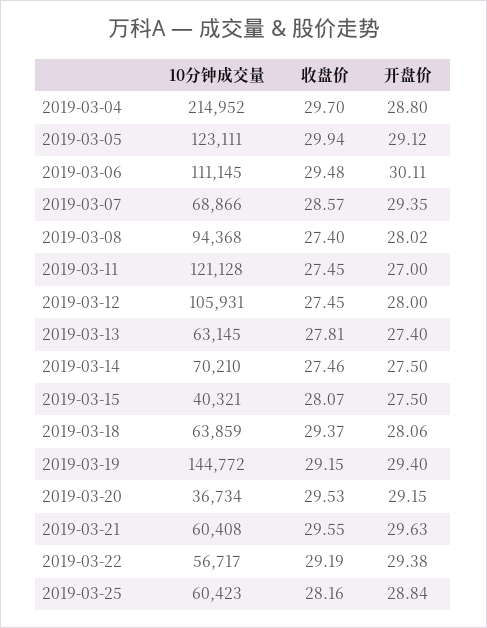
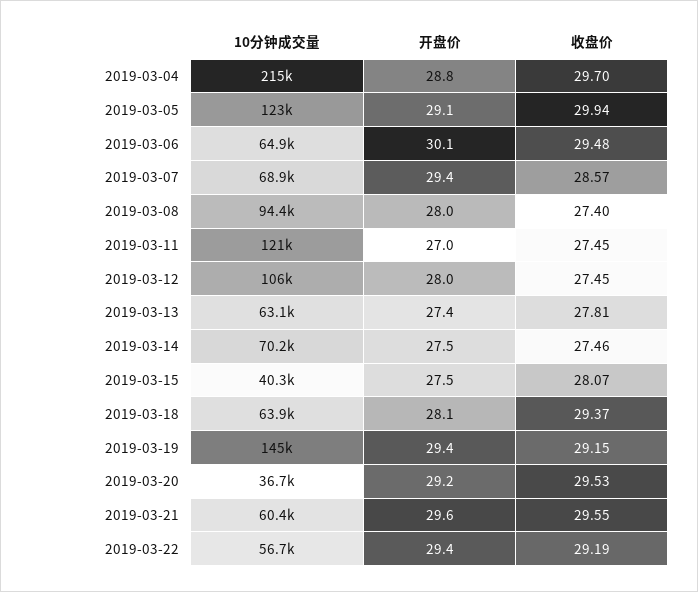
10分钟成交量, 2019-03-06: 111145 -> 64900
10分钟成交量, 2019-03-25: 60423 -> none
收盘价, 2019-03-25: 28.16 -> none
开盘价, 2019-03-25: 28.84 -> none

